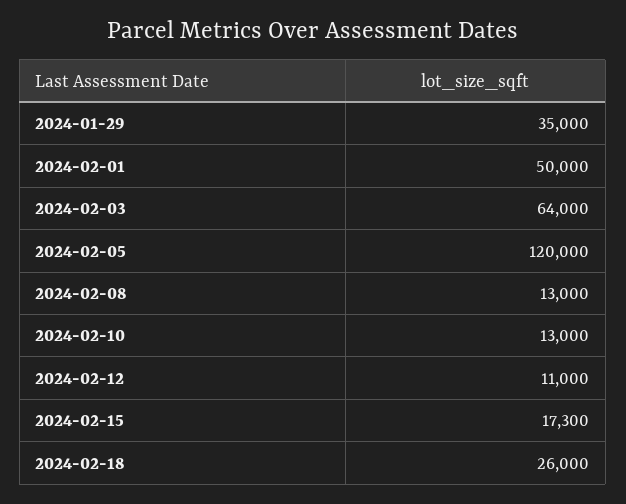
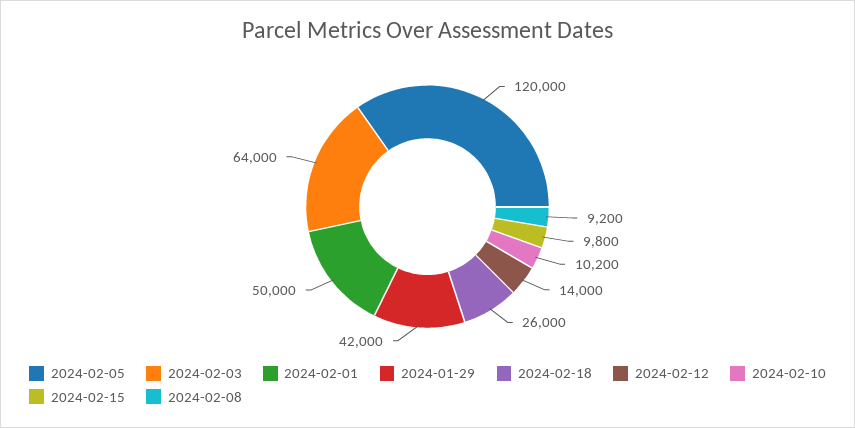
2024-01-29: 35000 -> 42000
2024-02-08: 13000 -> 9200
2024-02-10: 13000 -> 10200
2024-02-12: 11000 -> 14000
2024-02-15: 17300 -> 9800

